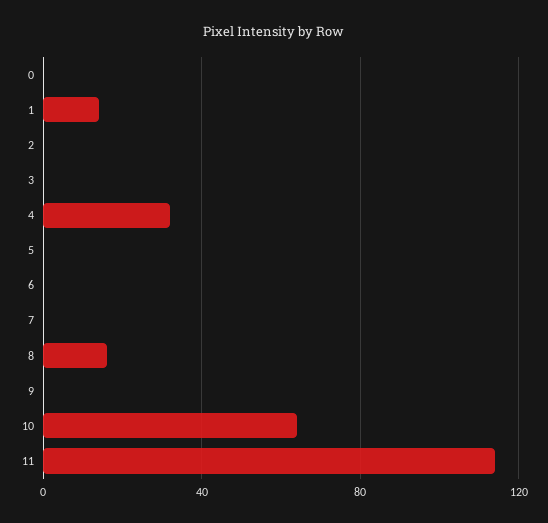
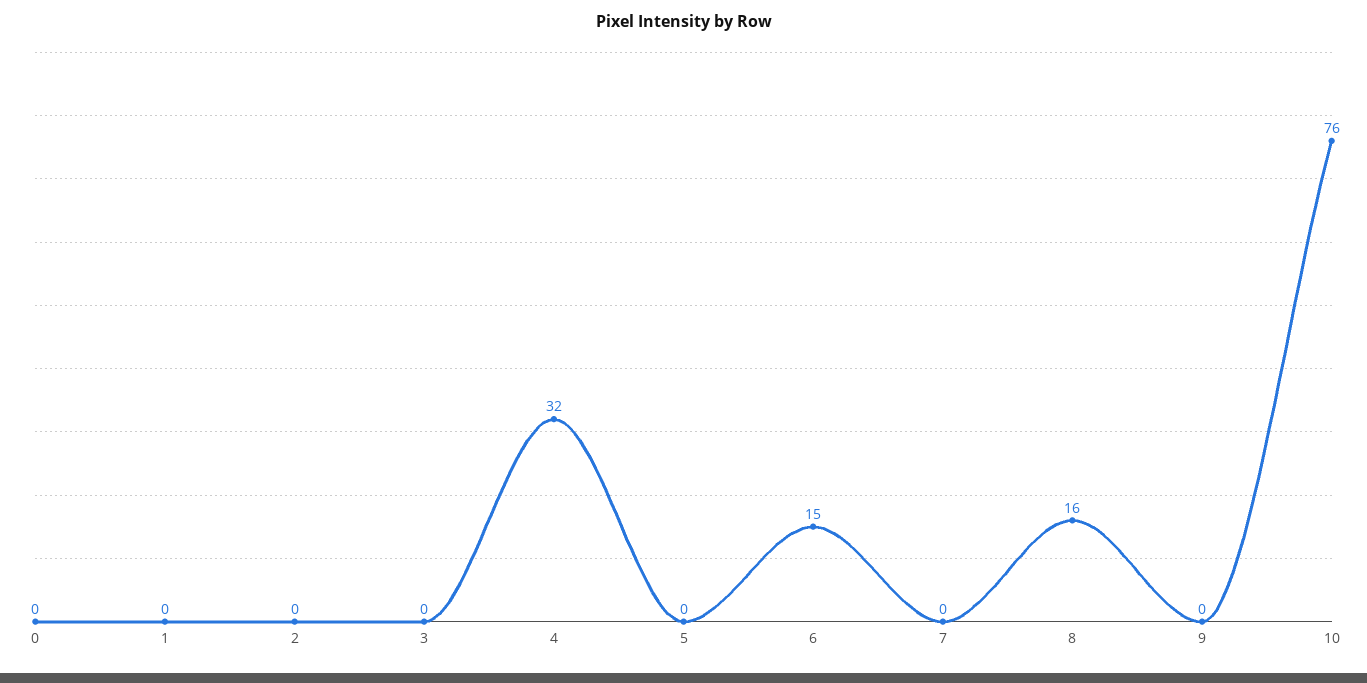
1: 15 -> 0
6: 0 -> 15
10: 65 -> 76
11: 115 -> none

